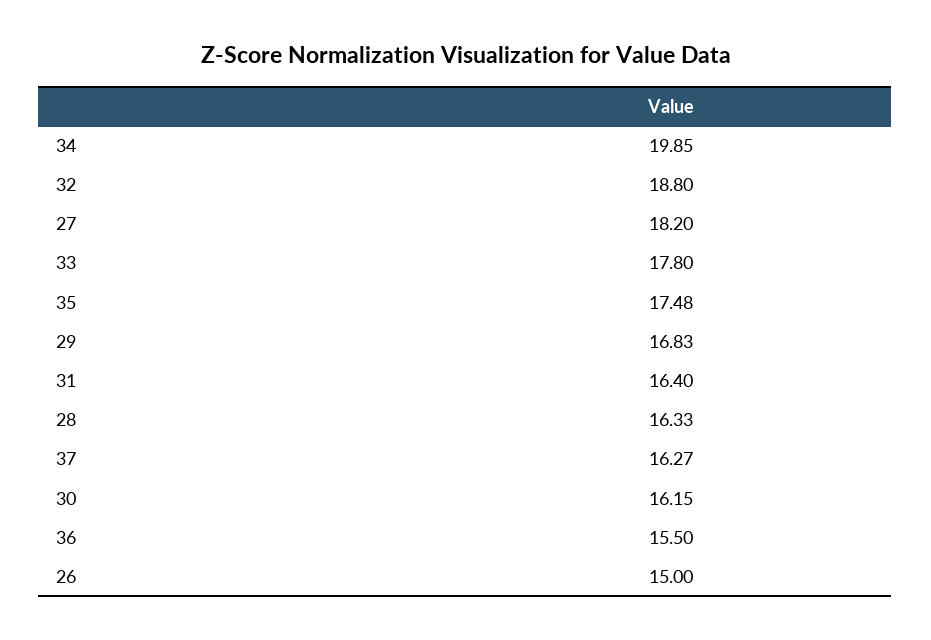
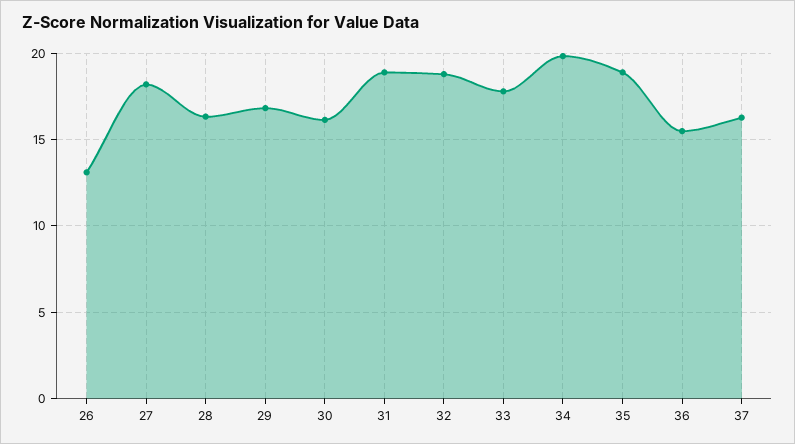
35: 17.48 -> 19
31: 16.4 -> 19
26: 15 -> 13

